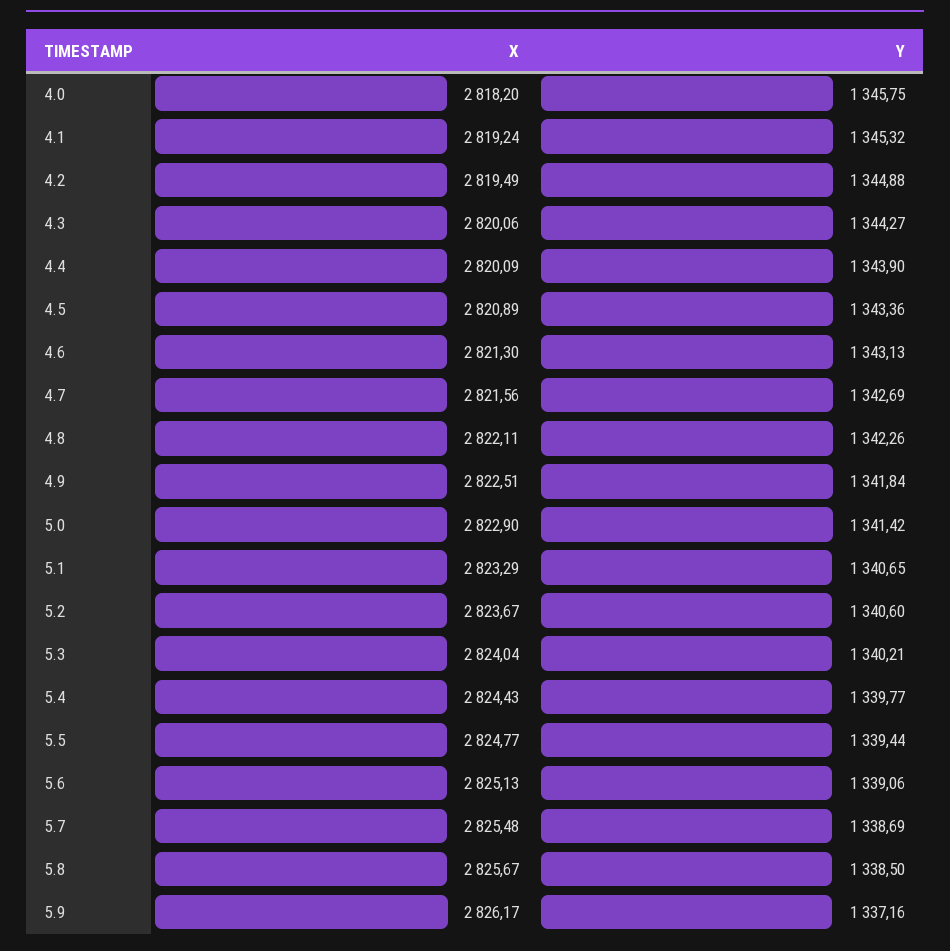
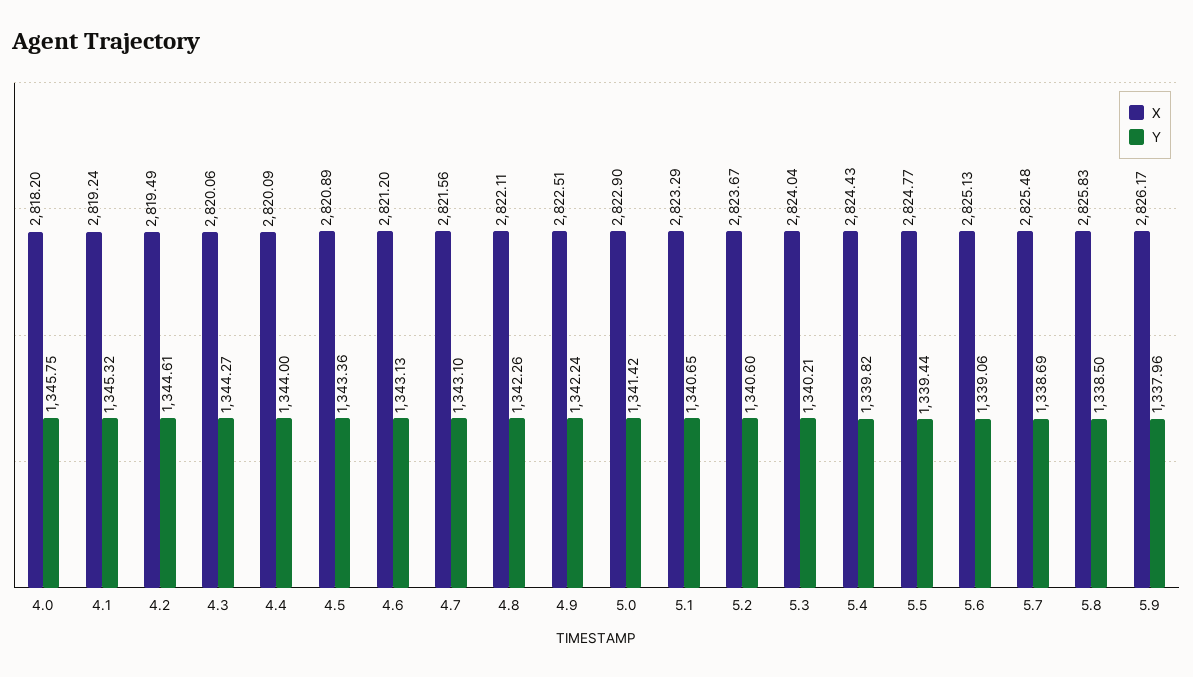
Y, 4.2: 1344.88 -> 1344.61
Y, 4.4: 1343.9 -> 1344
X, 4.6: 2821.3 -> 2821.2
Y, 4.7: 1342.69 -> 1343.1
Y, 4.9: 1341.84 -> 1342.24
Y, 5.4: 1339.77 -> 1339.82
X, 5.8: 2825.67 -> 2825.83
Y, 5.9: 1337.16 -> 1337.96

